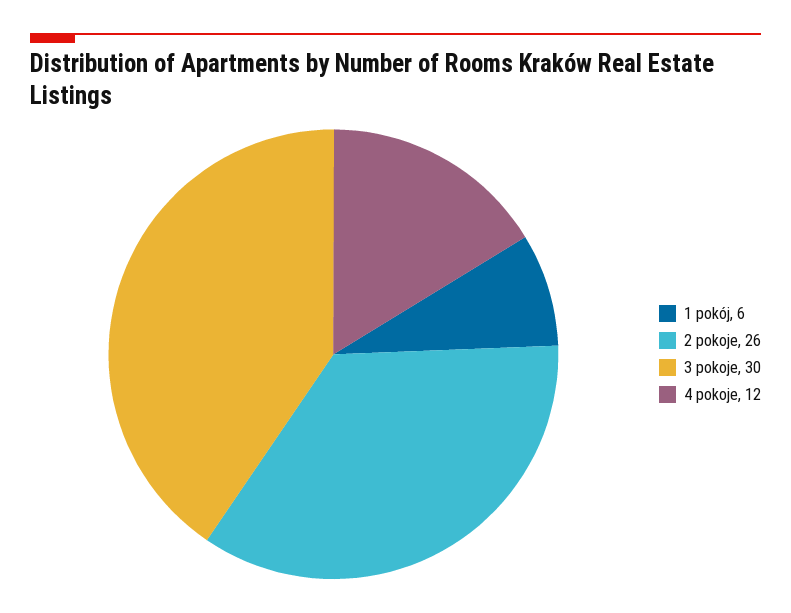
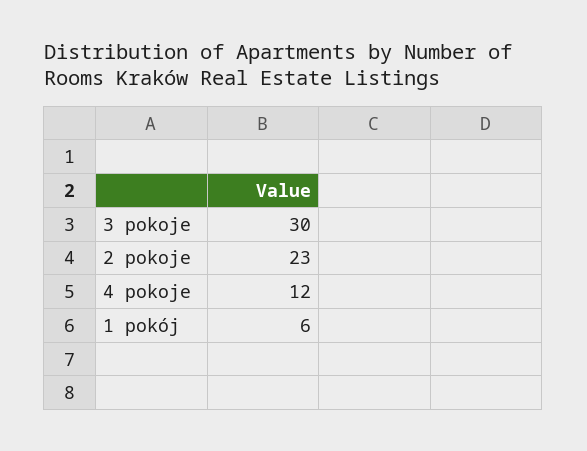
2 pokoje: 26 -> 23

